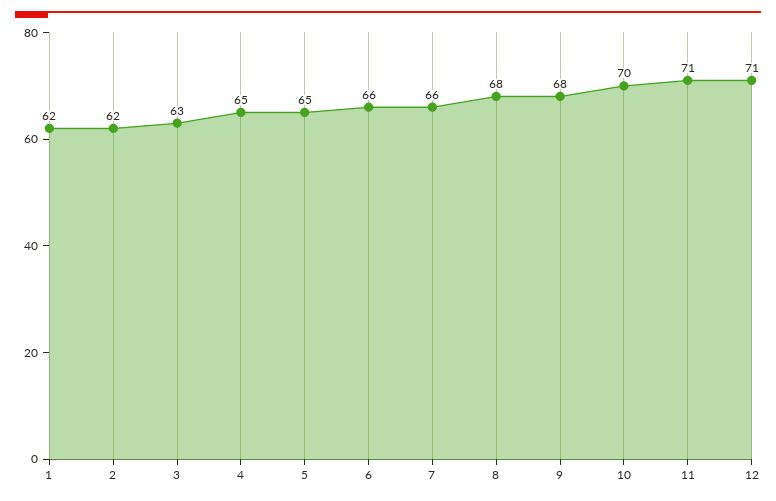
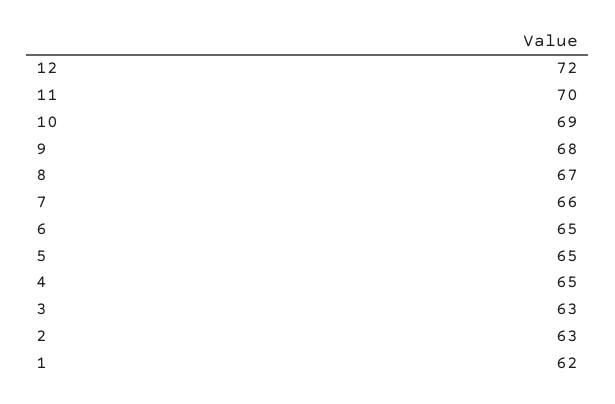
2: 62 -> 63
6: 66 -> 65
8: 68 -> 67
10: 70 -> 69
11: 71 -> 70
12: 71 -> 72

